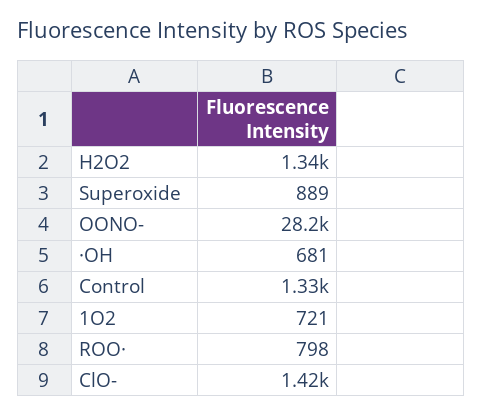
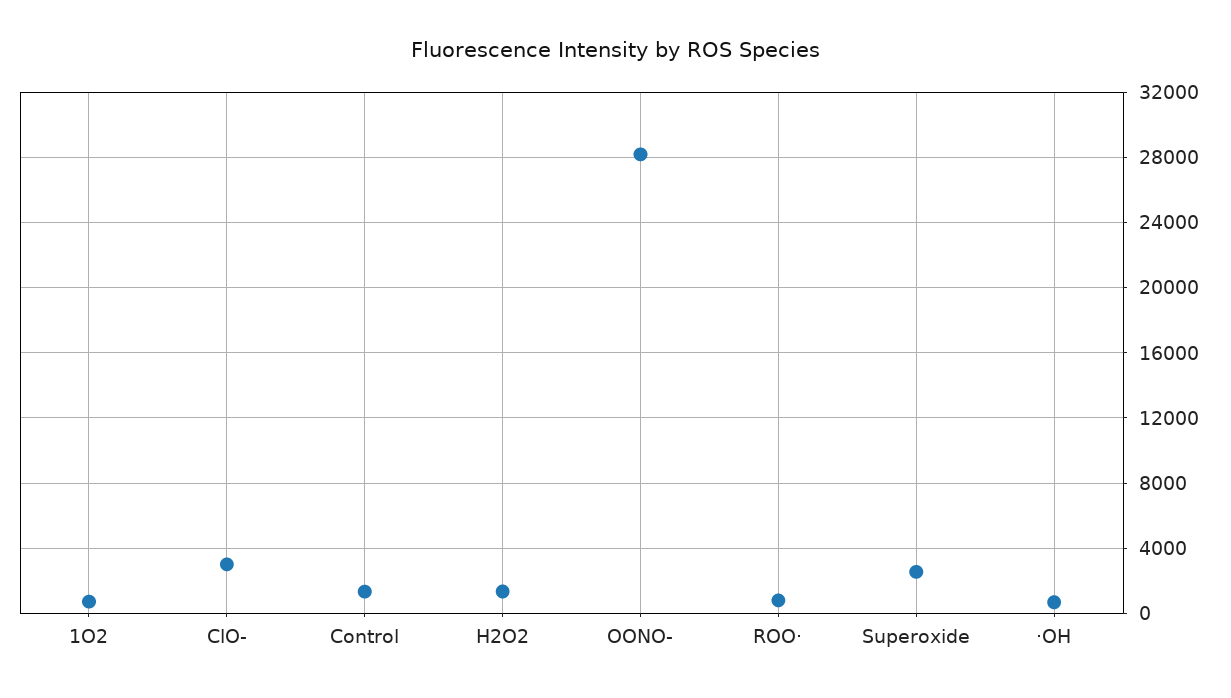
Superoxide: 889 -> 2500
ClO-: 1420 -> 3000

